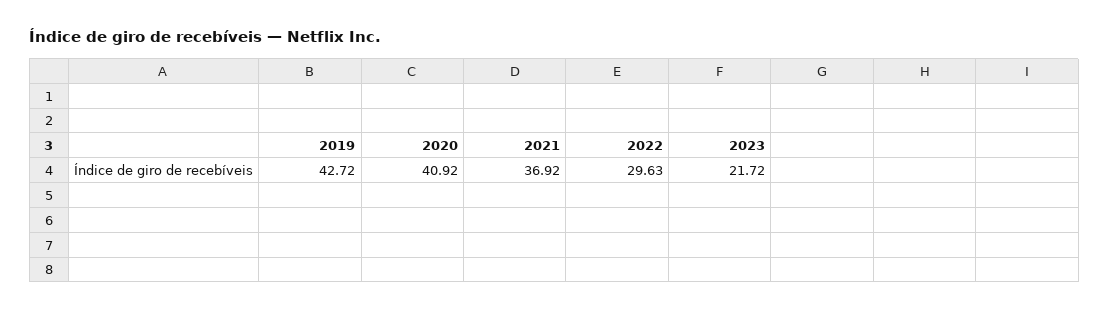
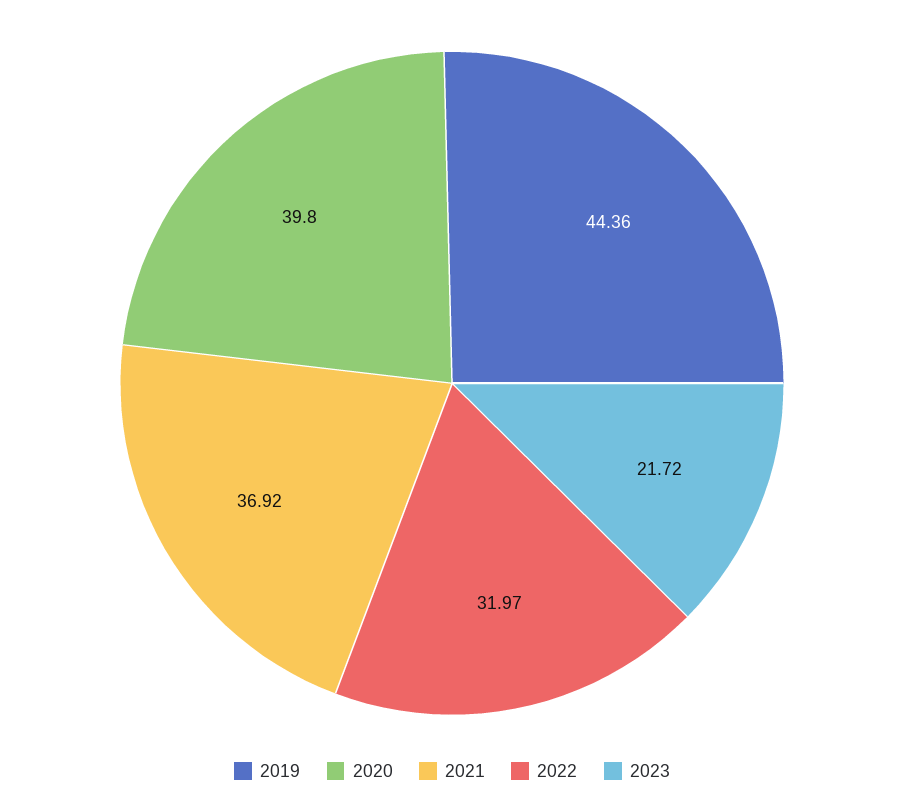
2019: 42.72 -> 44.36
2020: 40.92 -> 39.8
2022: 29.63 -> 31.97

